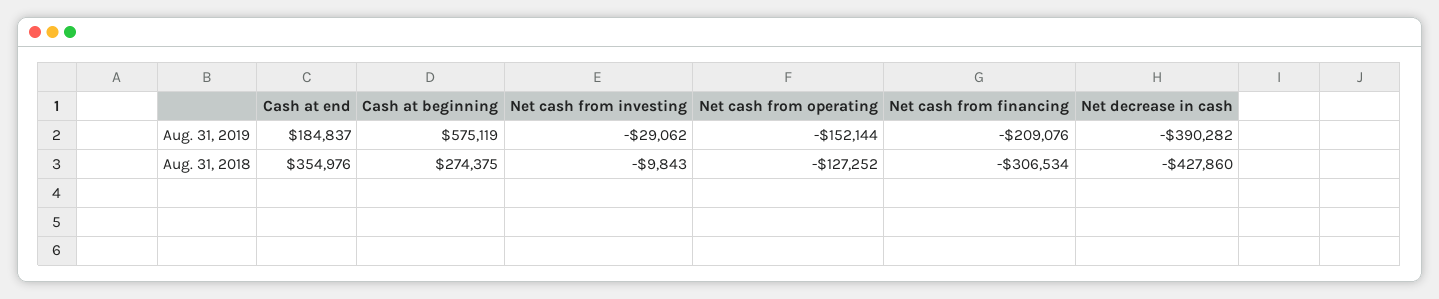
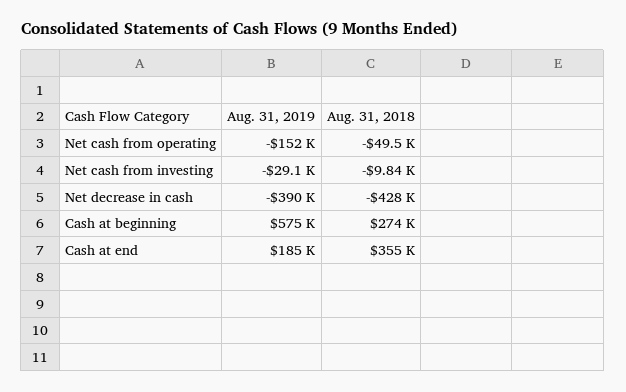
Net cash from financing, Aug. 31, 2019: -209076 -> none
Net cash from operating, Aug. 31, 2018: -127252 -> -49500
Net cash from financing, Aug. 31, 2018: -306534 -> none

